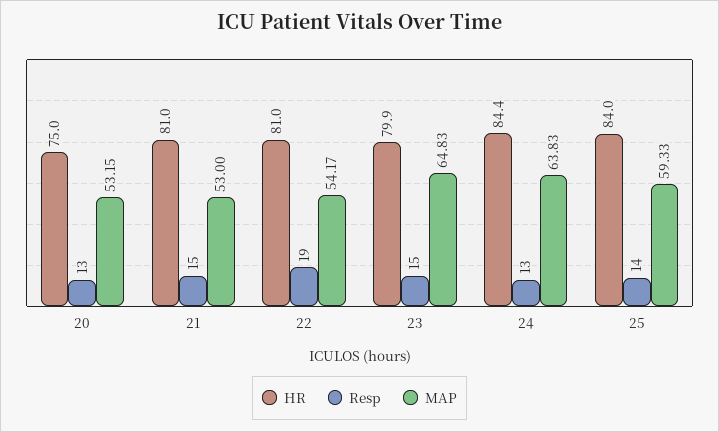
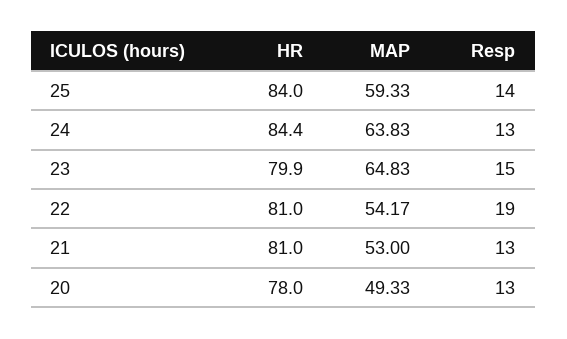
HR, 20: 75 -> 78
MAP, 20: 53.15 -> 49.33
Resp, 21: 15 -> 13

